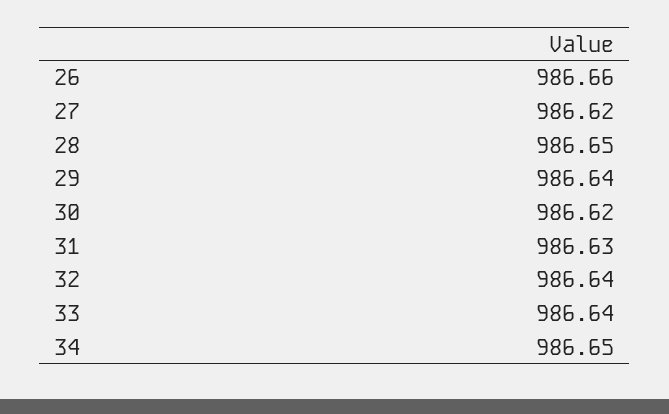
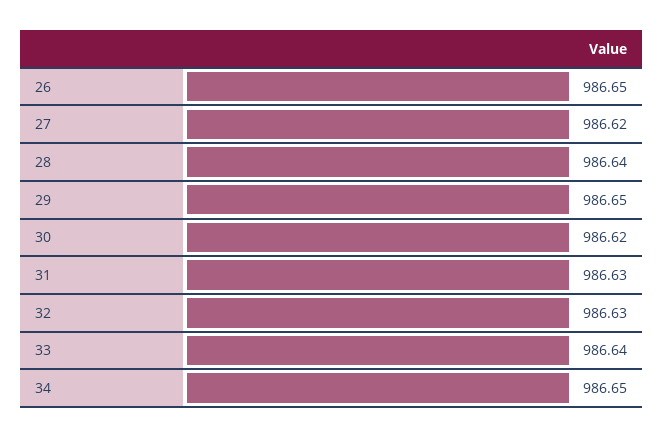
26: 986.66 -> 986.65
28: 986.65 -> 986.64
29: 986.64 -> 986.65
32: 986.64 -> 986.63

